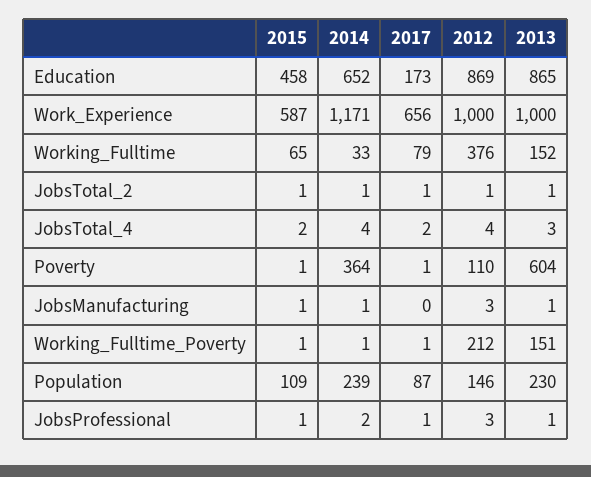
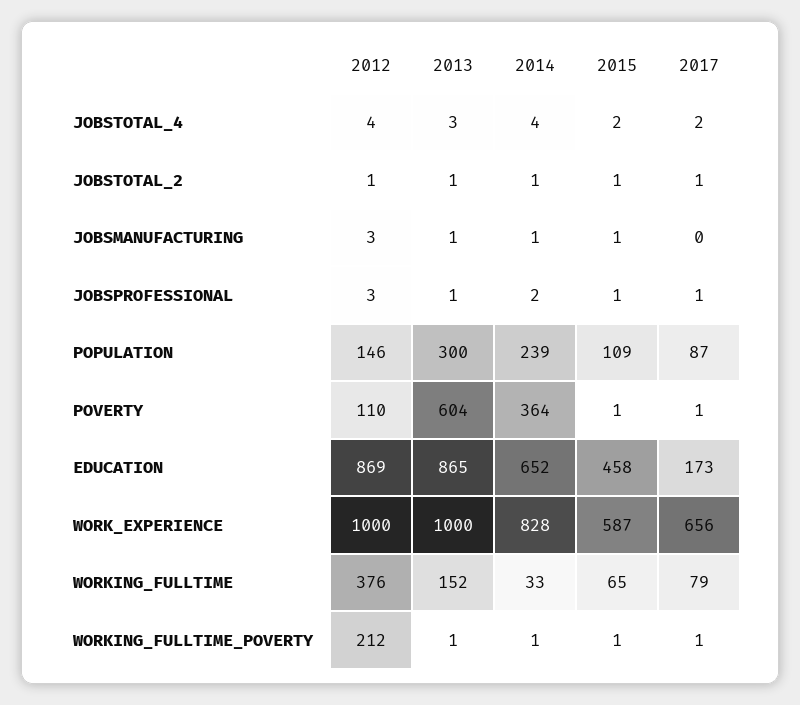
2014, Work_Experience: 1171 -> 828
2013, Working_Fulltime_Poverty: 151 -> 1
2013, Population: 230 -> 300

